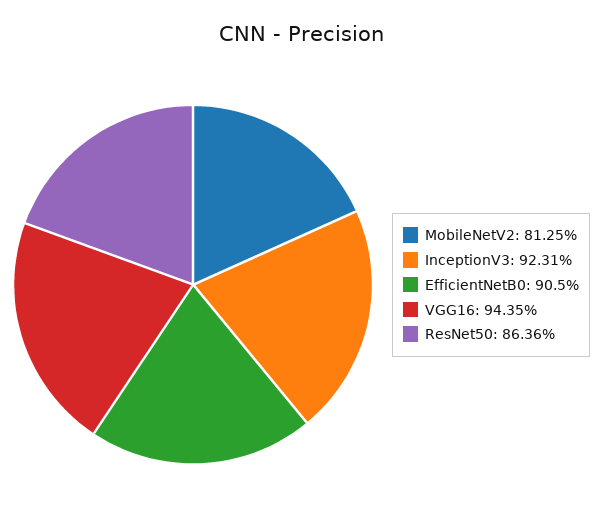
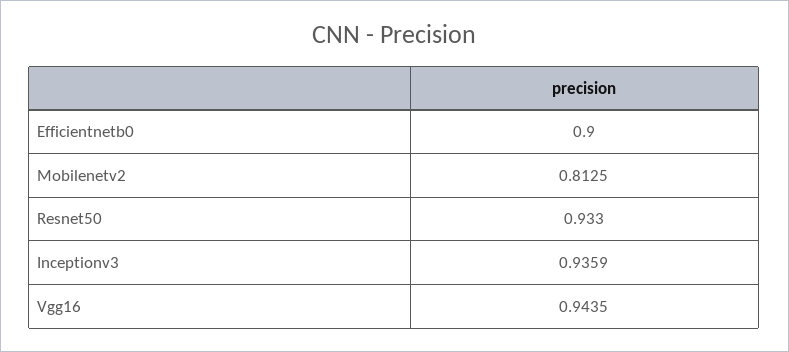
InceptionV3: 0.9231 -> 0.9359
EfficientNetB0: 0.905 -> 0.9
ResNet50: 0.8636 -> 0.933

